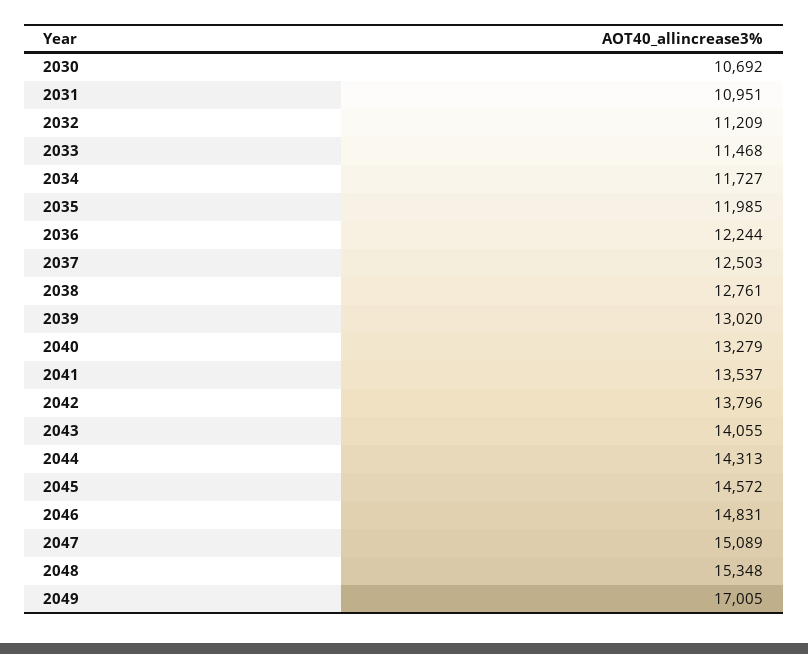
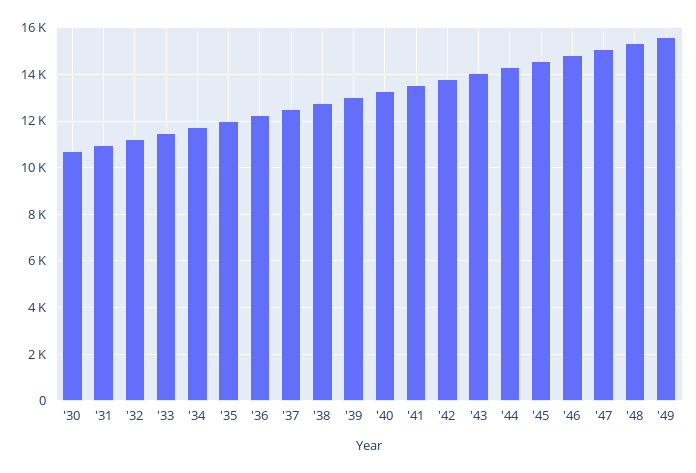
2049: 17005 -> 15500

